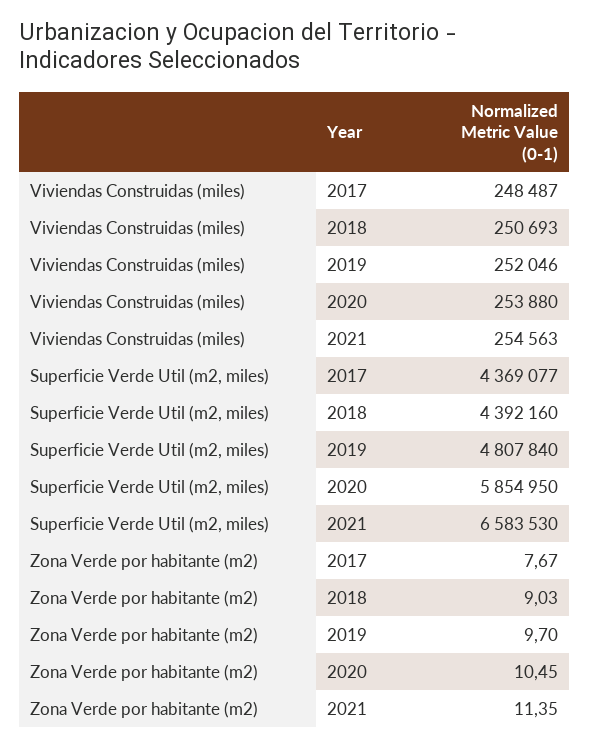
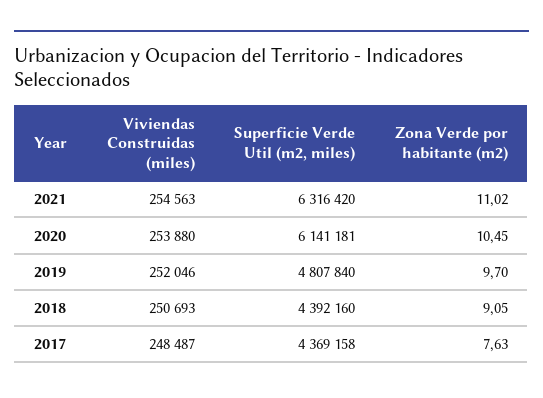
Superficie Verde Util (m2, miles), 2017: 4369077 -> 4369158
Superficie Verde Util (m2, miles), 2020: 5854950 -> 6141181
Superficie Verde Util (m2, miles), 2021: 6583530 -> 6316420
Zona Verde por habitante (m2), 2017: 7.67 -> 7.63
Zona Verde por habitante (m2), 2018: 9.03 -> 9.05
Zona Verde por habitante (m2), 2021: 11.35 -> 11.02

